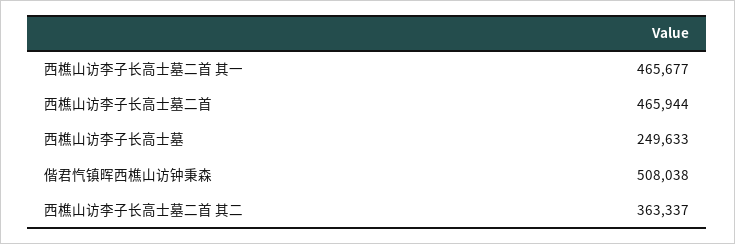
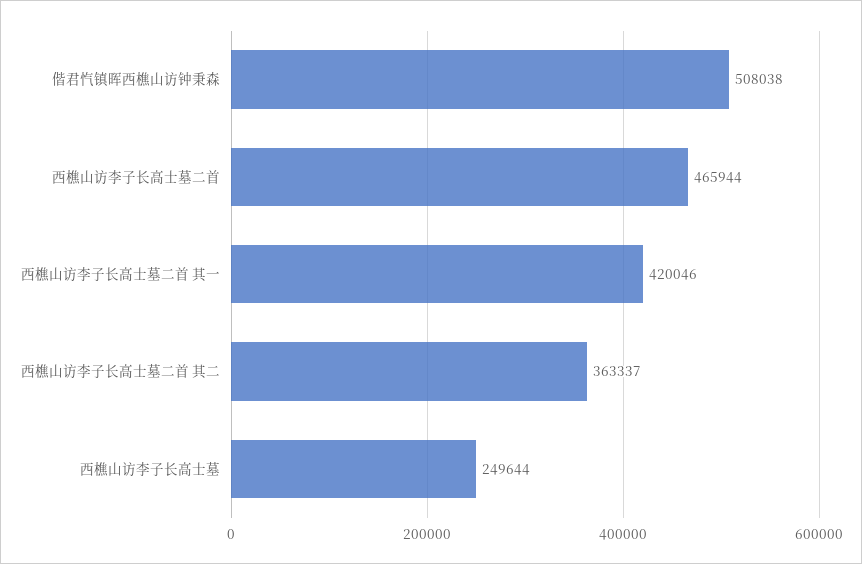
西樵山访李子长高士墓二首 其一: 465677 -> 420046
西樵山访李子长高士墓: 249633 -> 249644

